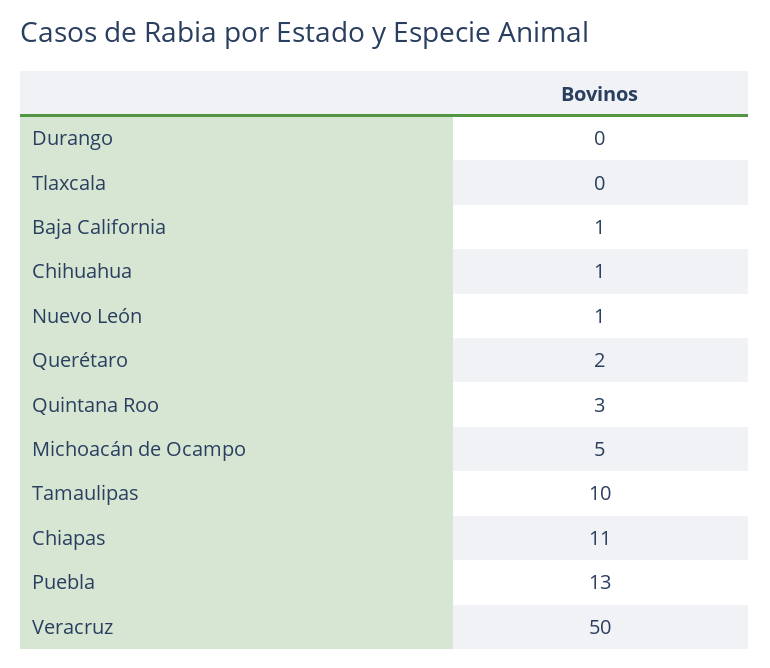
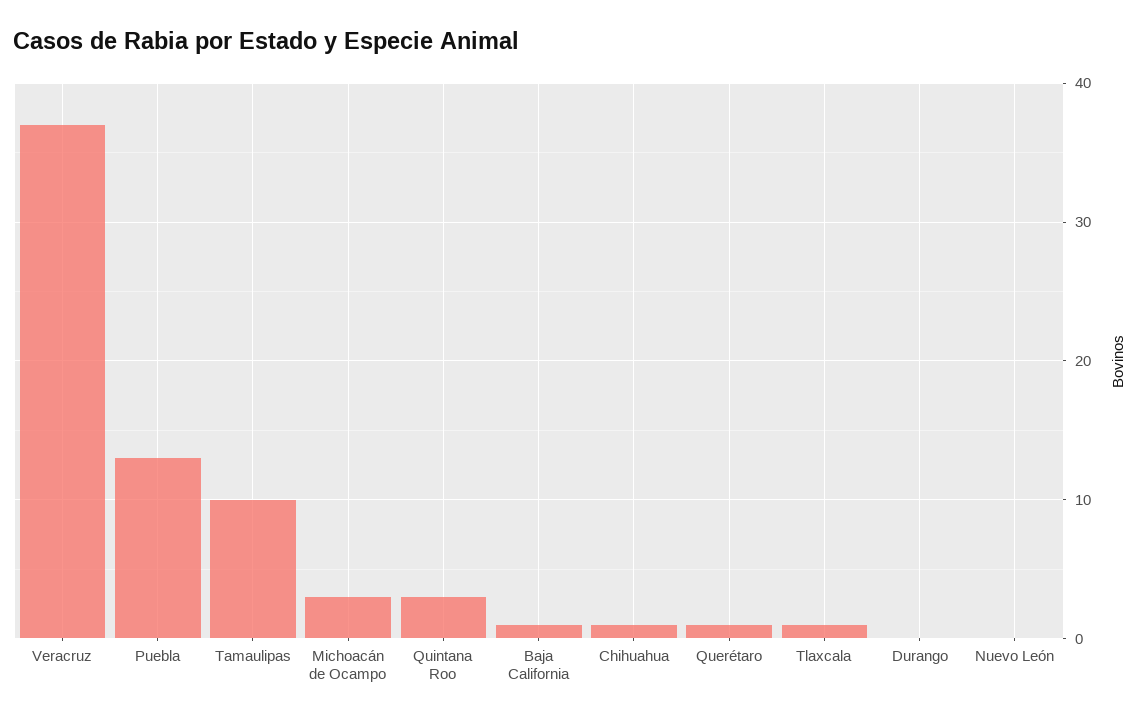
Tlaxcala: 0 -> 1
Nuevo León: 1 -> 0
Querétaro: 2 -> 1
Michoacán de Ocampo: 5 -> 3
Chiapas: 11 -> none
Veracruz: 50 -> 37

